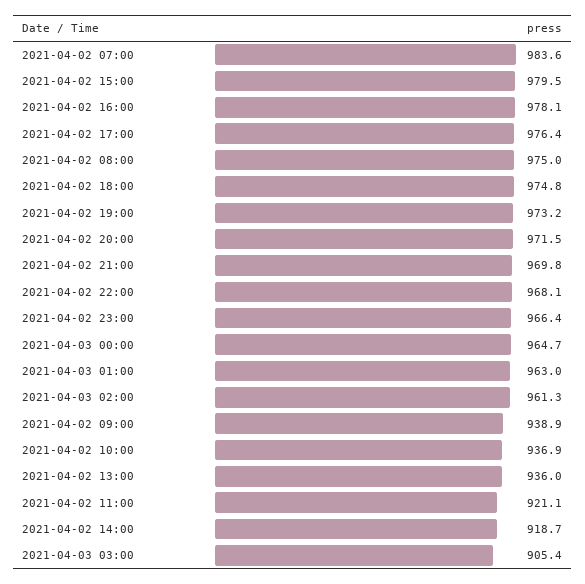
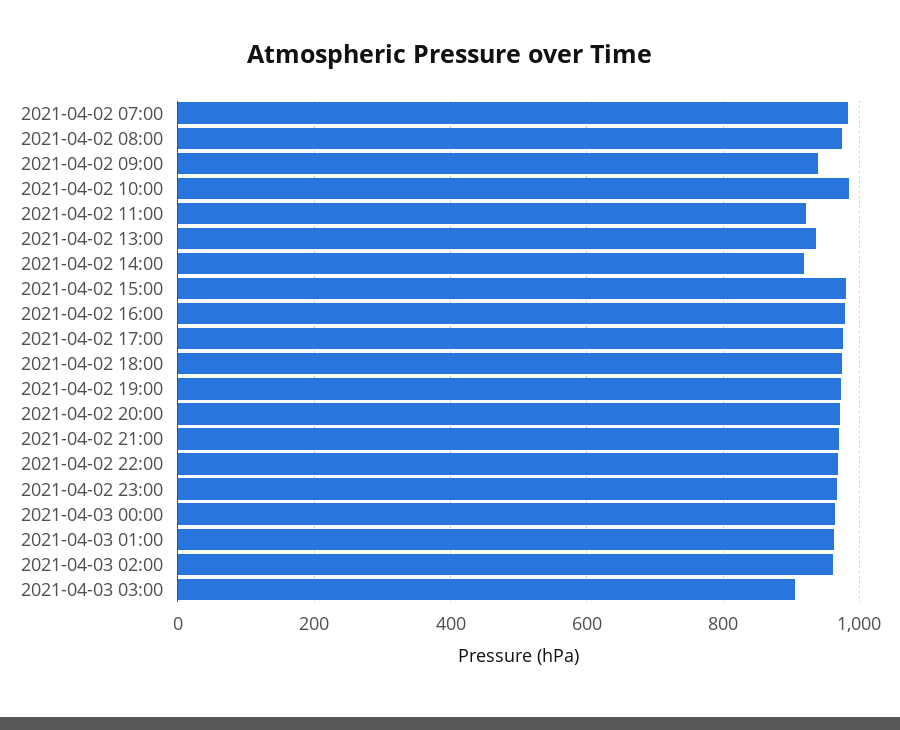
2021-04-02 10:00: 936.9 -> 980

